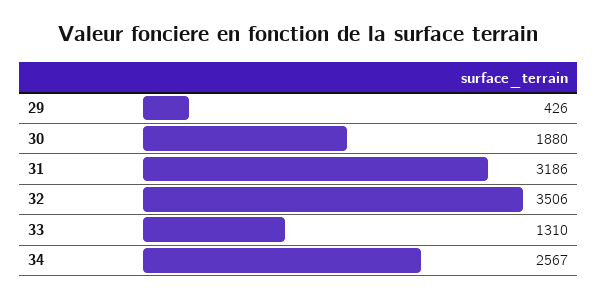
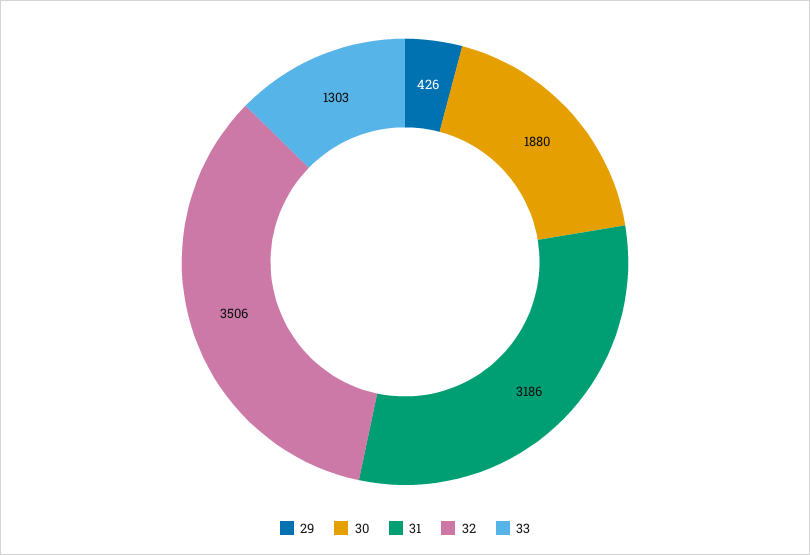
33: 1310 -> 1303
34: 2567 -> none

